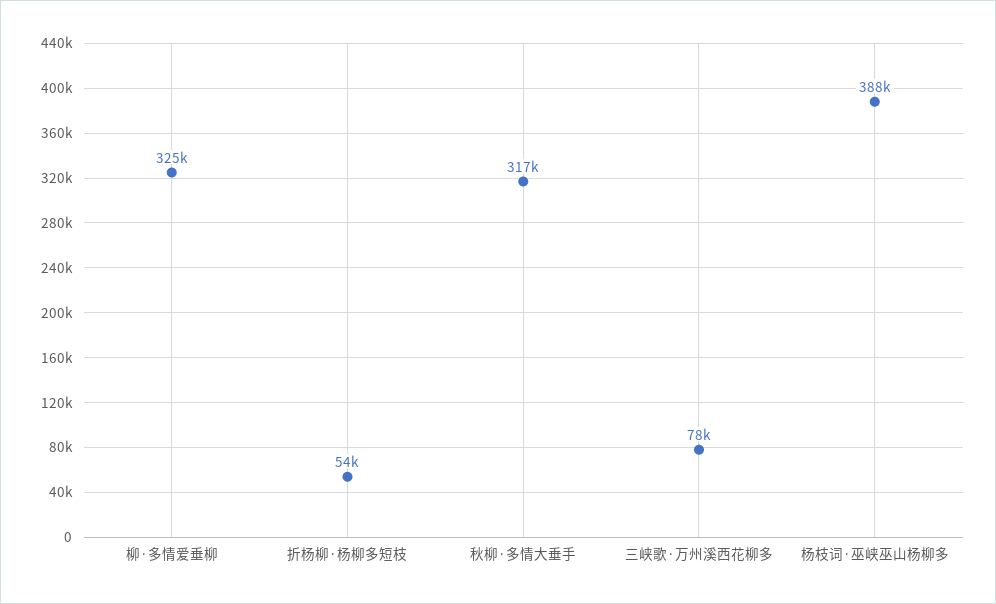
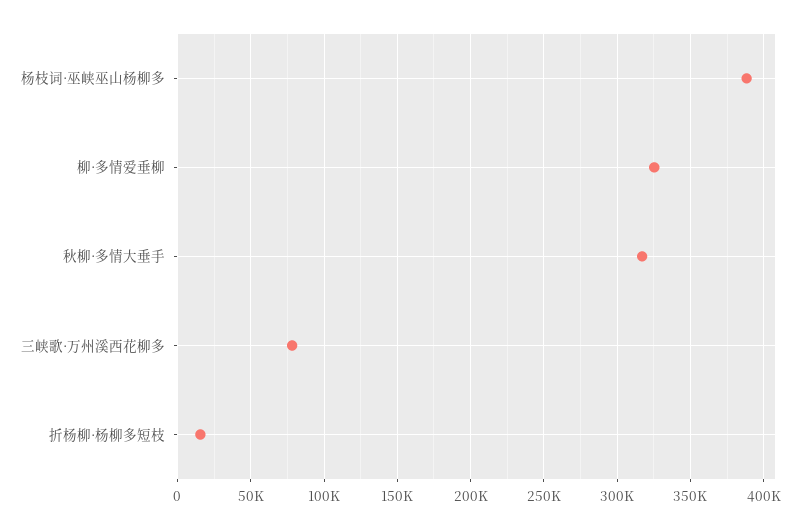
折杨柳·杨柳多短枝: 54000 -> 15000

